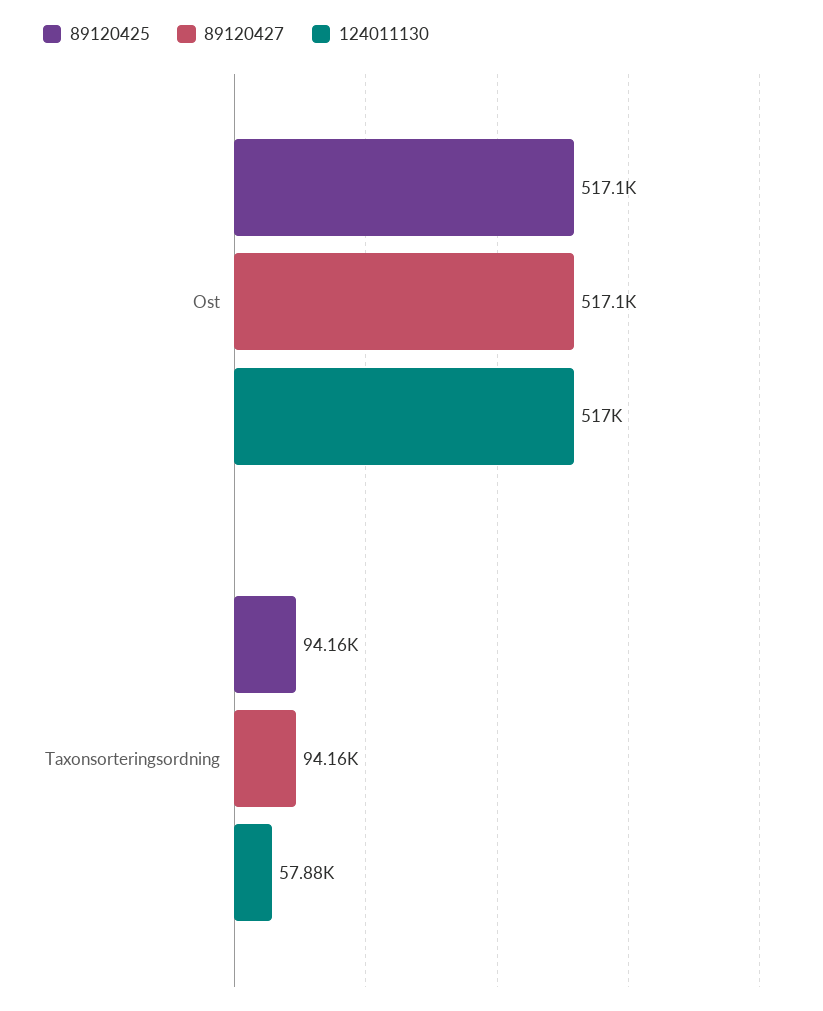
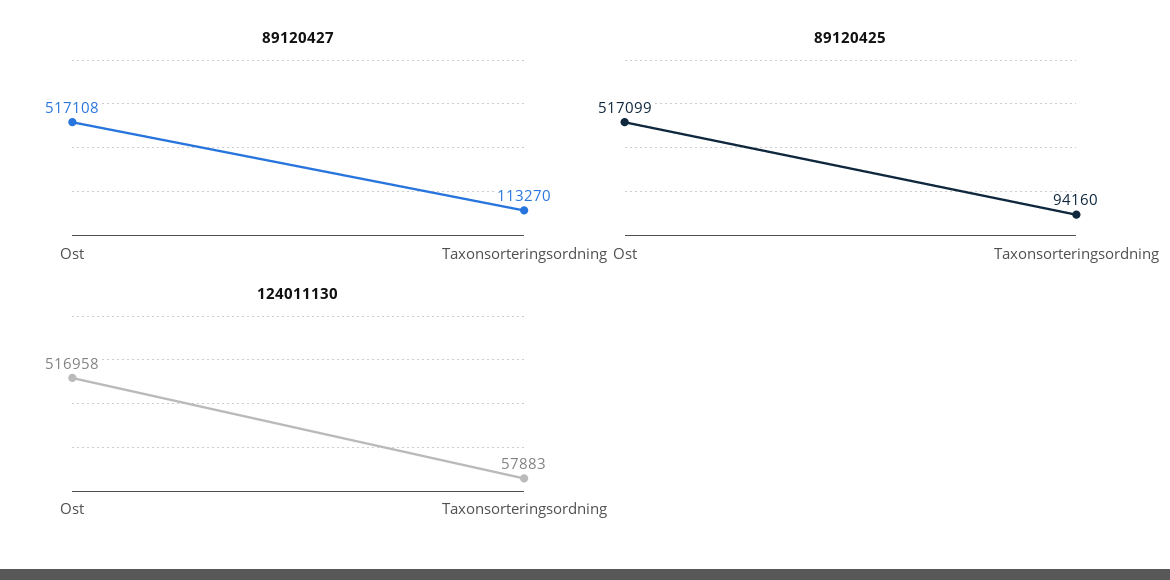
89120427, Taxonsorteringsordning: 94160 -> 113270

